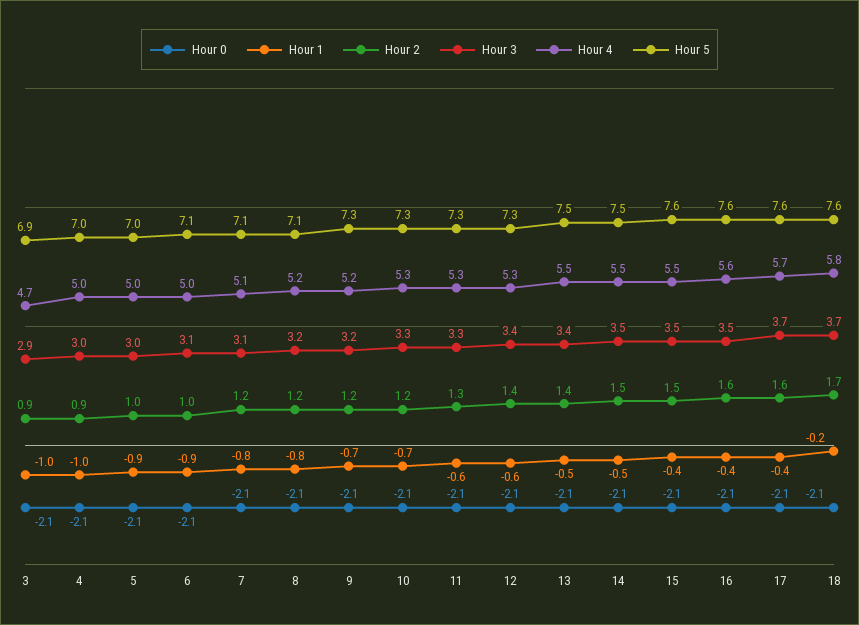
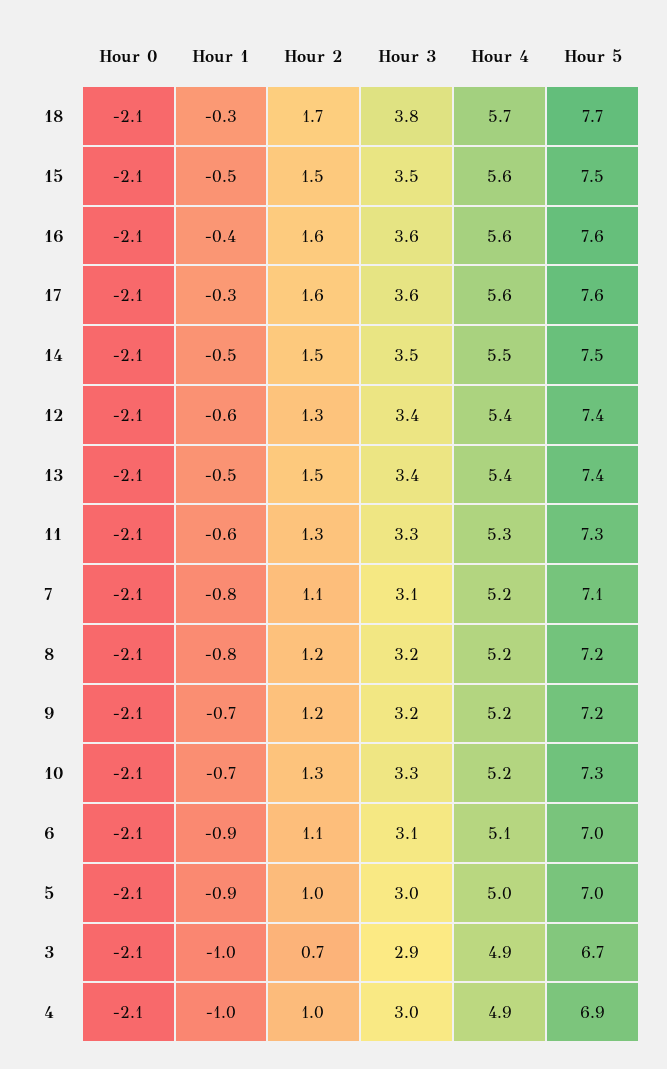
Hour 2, 3: 0.9 -> 0.7
Hour 4, 3: 4.7 -> 4.9
Hour 5, 3: 6.9 -> 6.7
Hour 2, 4: 0.9 -> 1
Hour 4, 4: 5 -> 4.9
Hour 5, 4: 7 -> 6.9
Hour 2, 6: 1 -> 1.1
Hour 4, 6: 5 -> 5.1
Hour 5, 6: 7.1 -> 7
Hour 2, 7: 1.2 -> 1.1
Hour 4, 7: 5.1 -> 5.2
Hour 5, 8: 7.1 -> 7.2
Hour 5, 9: 7.3 -> 7.2
Hour 2, 10: 1.2 -> 1.3
Hour 4, 10: 5.3 -> 5.2
Hour 2, 12: 1.4 -> 1.3
Hour 4, 12: 5.3 -> 5.4
Hour 5, 12: 7.3 -> 7.4
Hour 2, 13: 1.4 -> 1.5
Hour 4, 13: 5.5 -> 5.4
Hour 5, 13: 7.5 -> 7.4
Hour 1, 15: -0.4 -> -0.5
Hour 4, 15: 5.5 -> 5.6
Hour 5, 15: 7.6 -> 7.5
Hour 3, 16: 3.5 -> 3.6
Hour 1, 17: -0.4 -> -0.3
Hour 3, 17: 3.7 -> 3.6
Hour 4, 17: 5.7 -> 5.6
Hour 1, 18: -0.2 -> -0.3
Hour 3, 18: 3.7 -> 3.8
Hour 4, 18: 5.8 -> 5.7
Hour 5, 18: 7.6 -> 7.7

